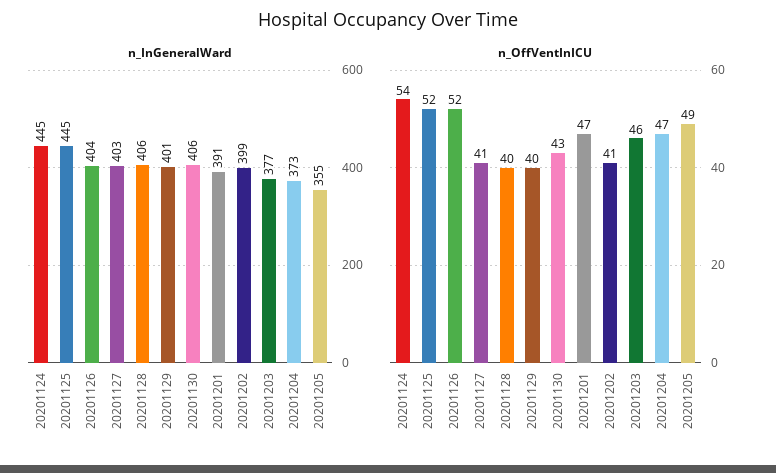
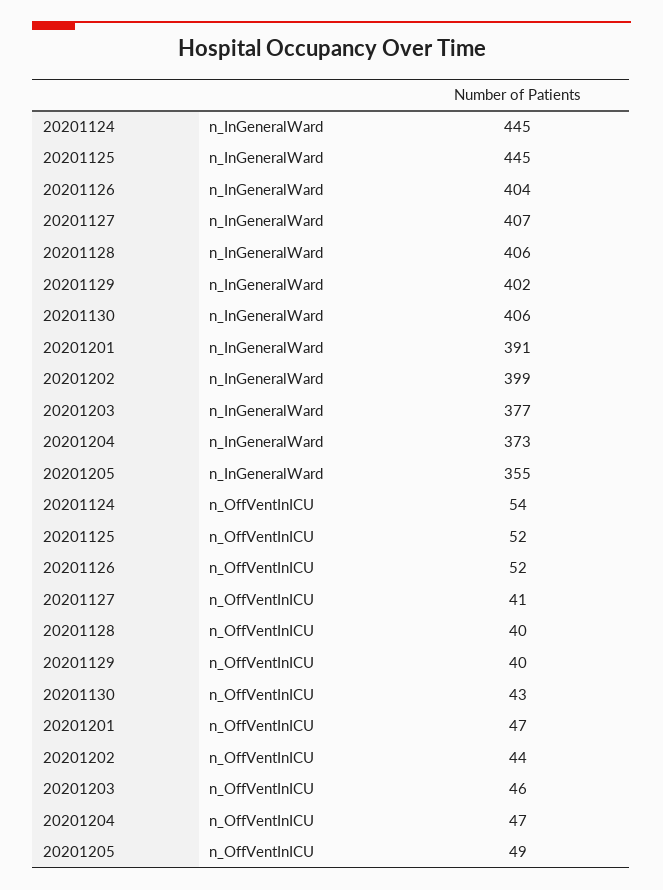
n_InGeneralWard, 20201127: 403 -> 407
n_InGeneralWard, 20201129: 401 -> 402
n_OffVentInICU, 20201202: 41 -> 44

